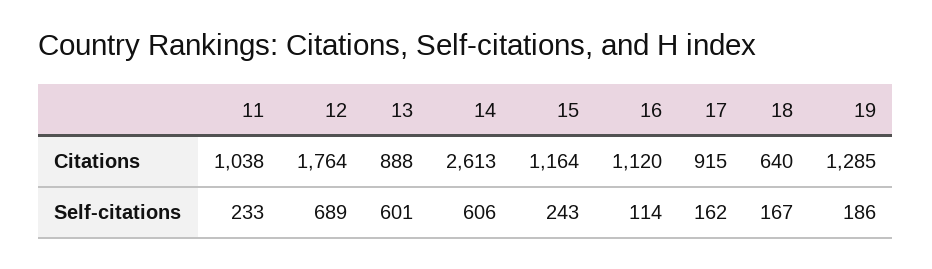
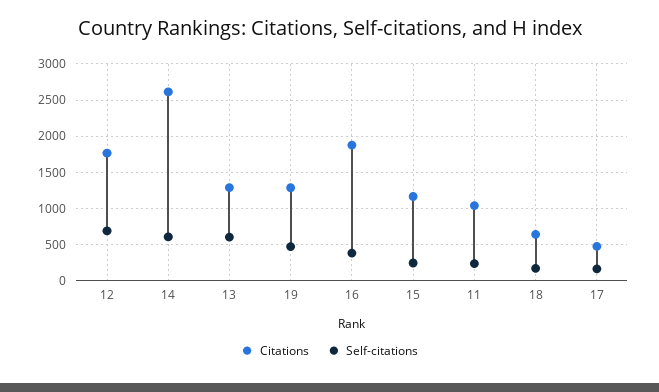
Citations, 13: 888 -> 1300
Citations, 16: 1120 -> 1900
Citations, 17: 915 -> 500
Self-citations, 16: 114 -> 400
Self-citations, 19: 186 -> 500

